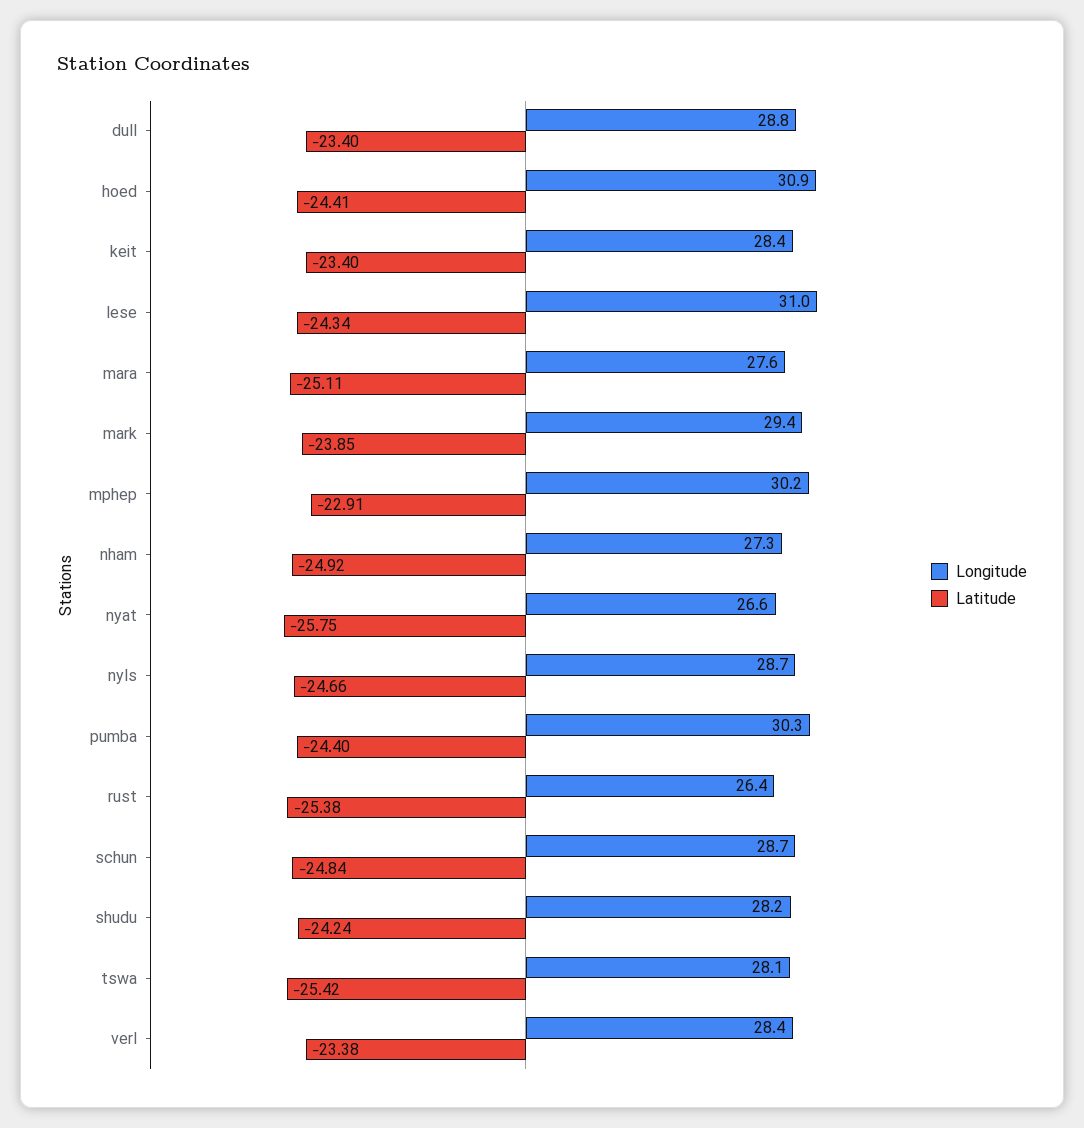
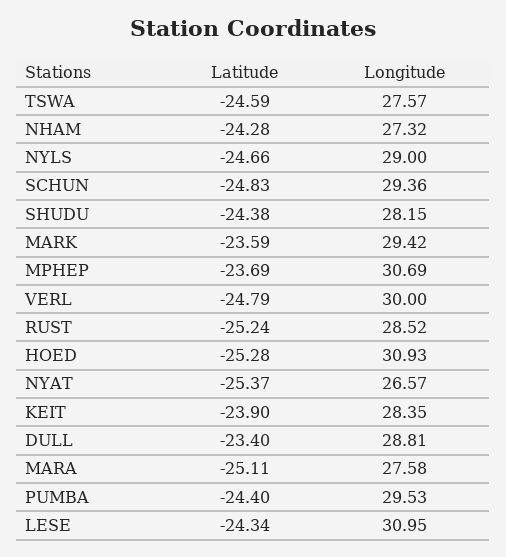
Latitude, hoed: -24.41 -> -25.28
Latitude, keit: -23.4 -> -23.9
Latitude, mark: -23.85 -> -23.59
Longitude, mphep: 30.2 -> 30.69
Latitude, mphep: -22.91 -> -23.69
Latitude, nham: -24.92 -> -24.28
Latitude, nyat: -25.75 -> -25.37
Longitude, nyls: 28.7 -> 29
Longitude, pumba: 30.3 -> 29.53
Longitude, rust: 26.4 -> 28.52
Latitude, rust: -25.38 -> -25.24
Longitude, schun: 28.7 -> 29.36
Latitude, schun: -24.84 -> -24.83
Latitude, shudu: -24.24 -> -24.38
Longitude, tswa: 28.1 -> 27.57
Latitude, tswa: -25.42 -> -24.59
Longitude, verl: 28.4 -> 30
Latitude, verl: -23.38 -> -24.79

